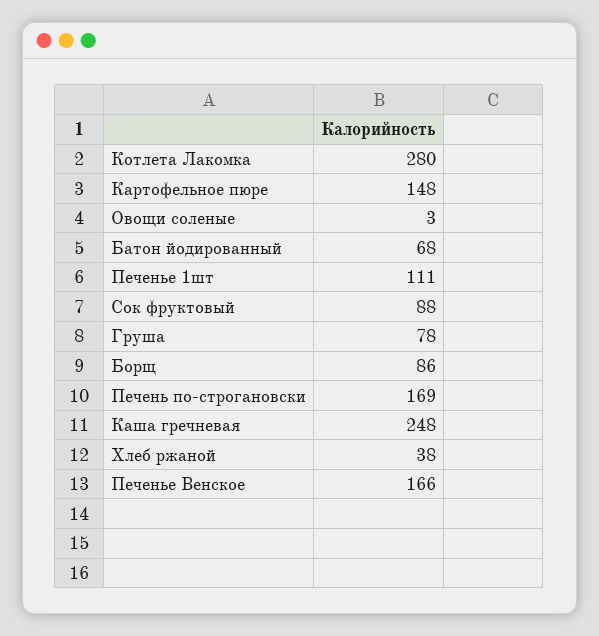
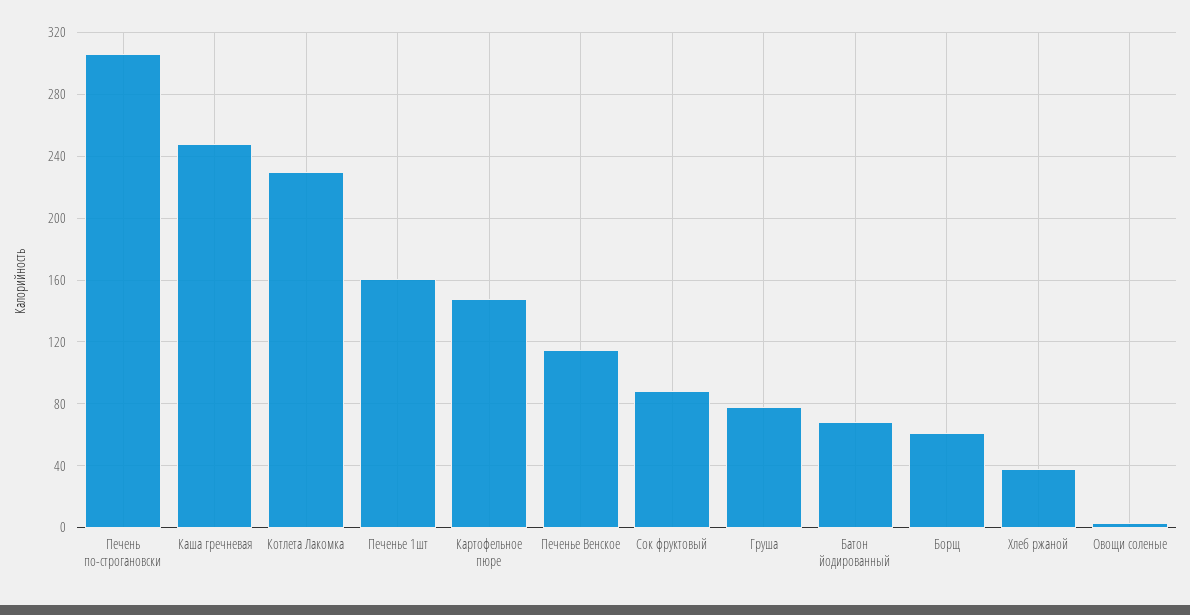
Котлета Лакомка: 280 -> 230
Печенье 1шт: 111 -> 160
Борщ: 86 -> 60
Печень по-строгановски: 169 -> 305
Печенье Венское: 166 -> 115

